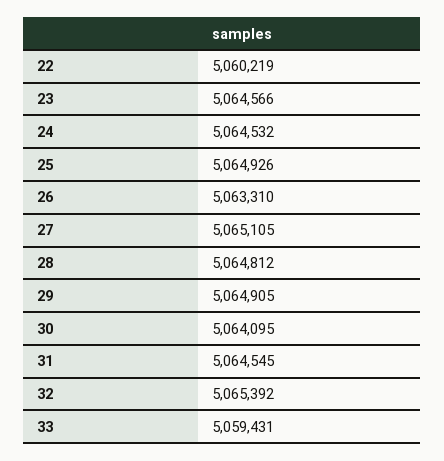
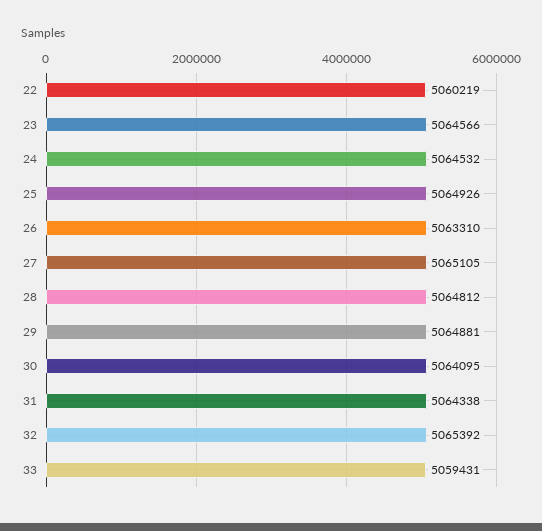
29: 5064905 -> 5064881
31: 5064545 -> 5064338

